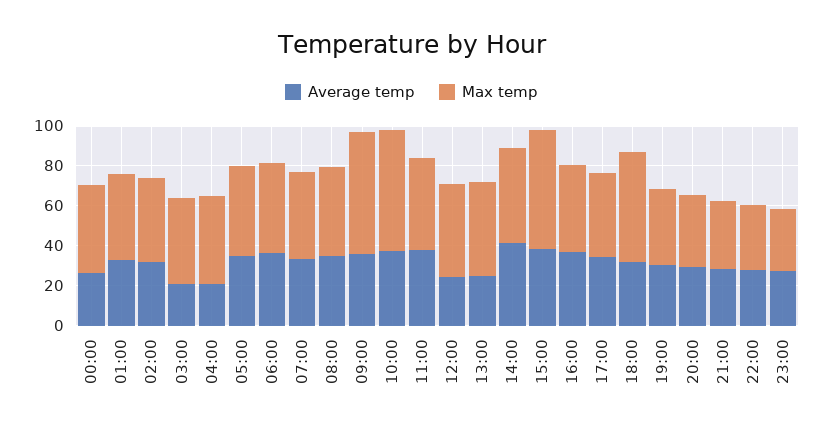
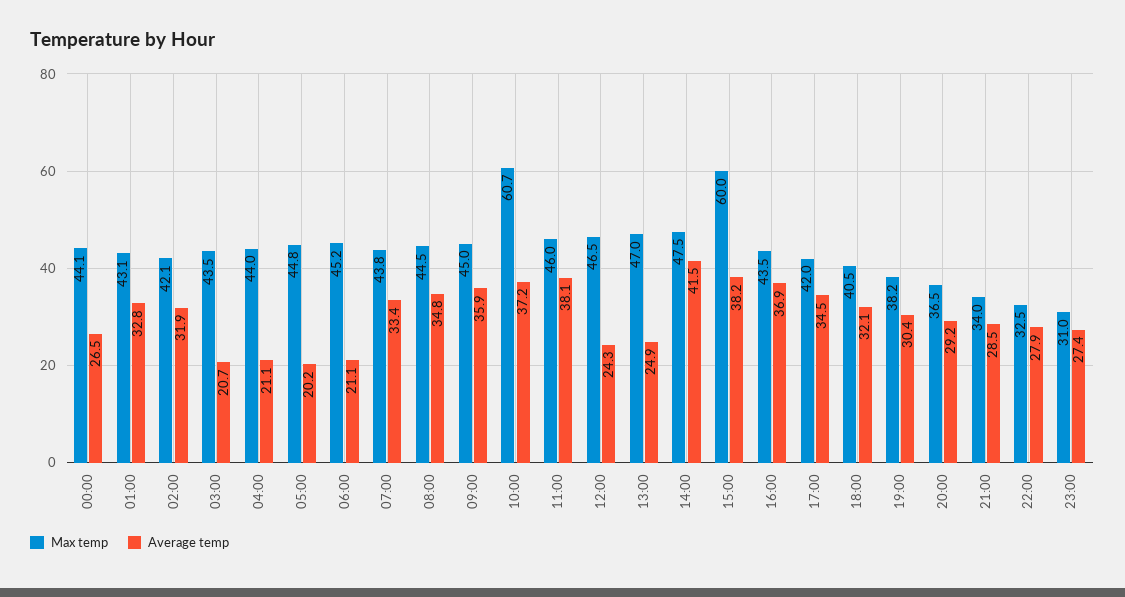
Average temp, 05:00: 35 -> 20.2
Average temp, 06:00: 35 -> 21.1
Max temp, 09:00: 60 -> 45
Max temp, 18:00: 55 -> 40.5

